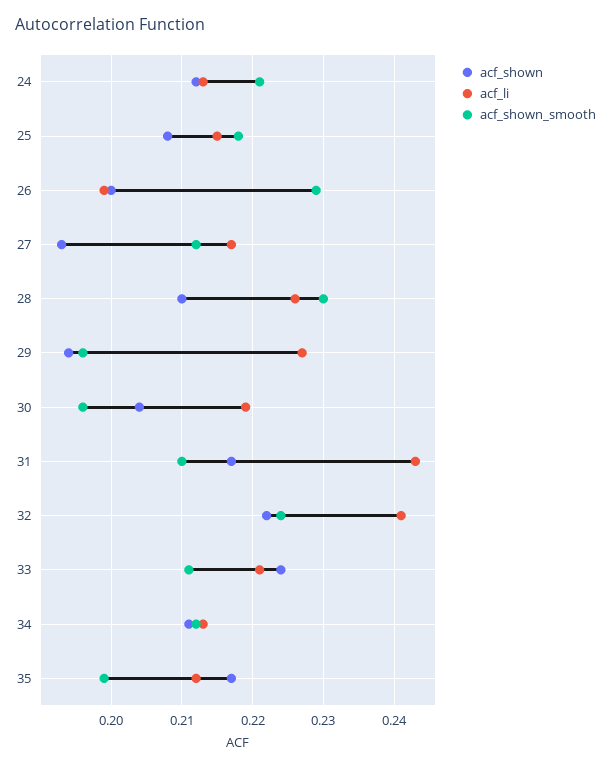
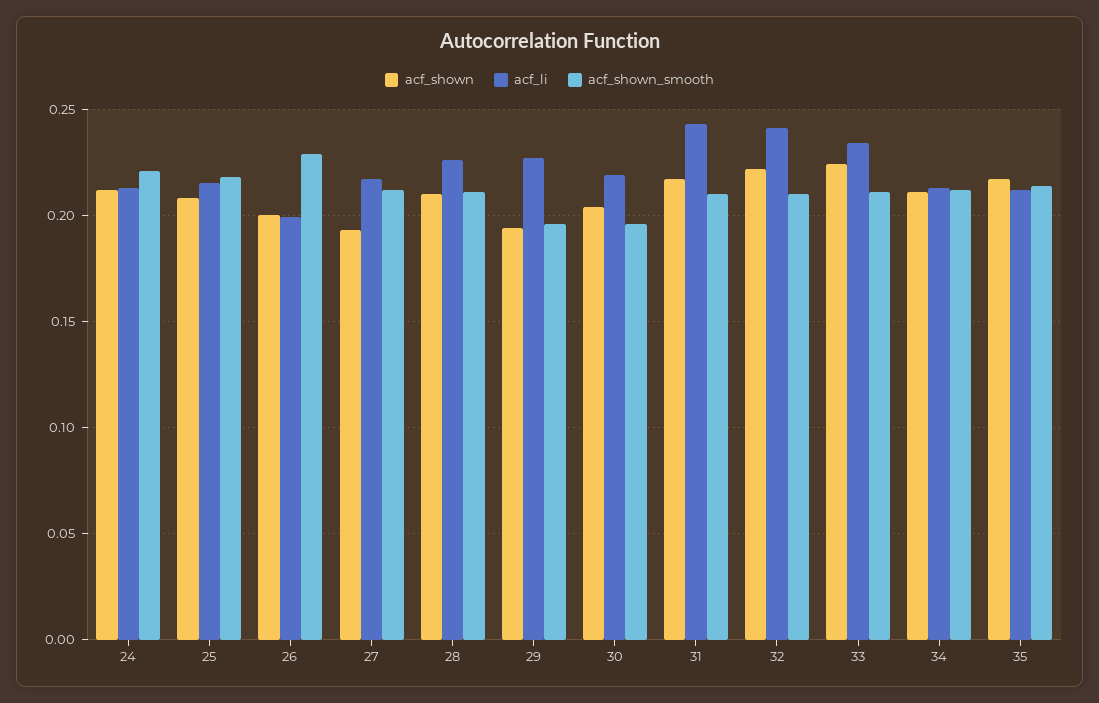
acf_shown_smooth, 28: 0.23 -> 0.21
acf_shown_smooth, 32: 0.224 -> 0.21
acf_li, 33: 0.221 -> 0.235
acf_shown_smooth, 35: 0.199 -> 0.215

